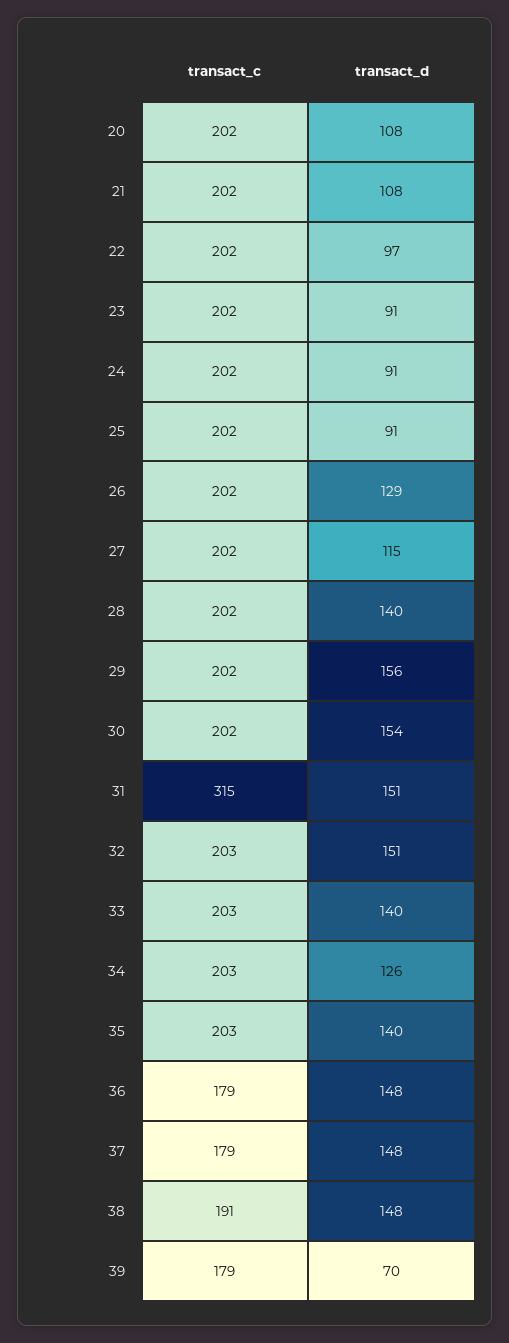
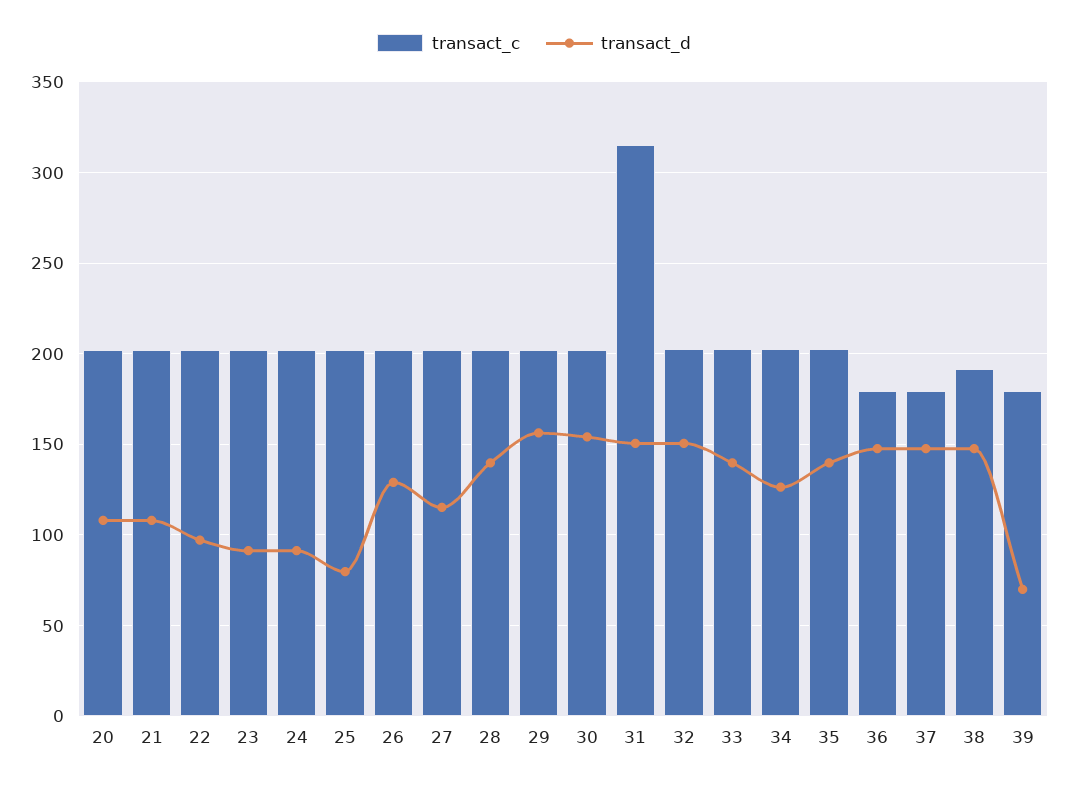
transact_d, 25: 91 -> 80

